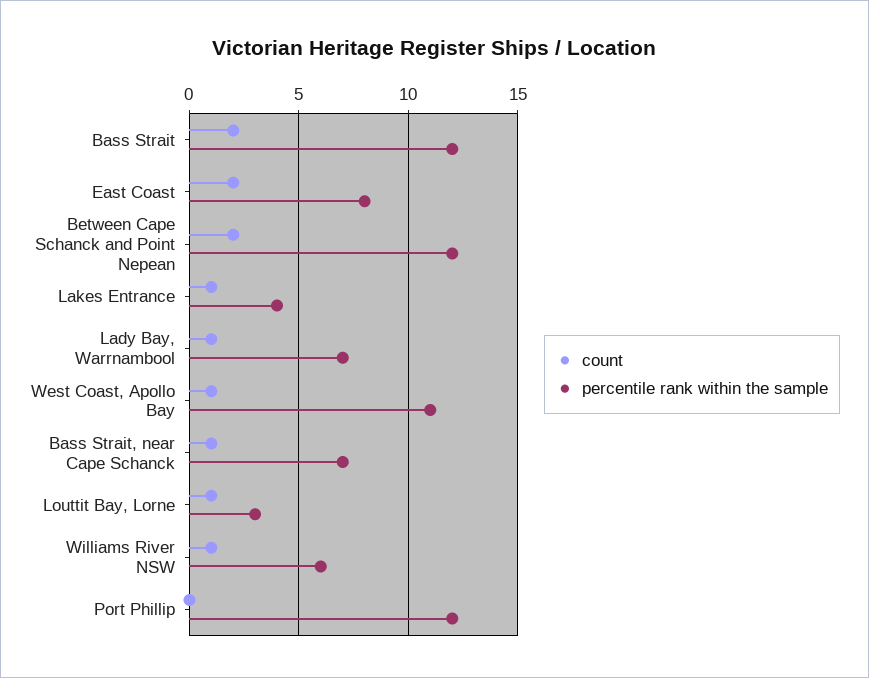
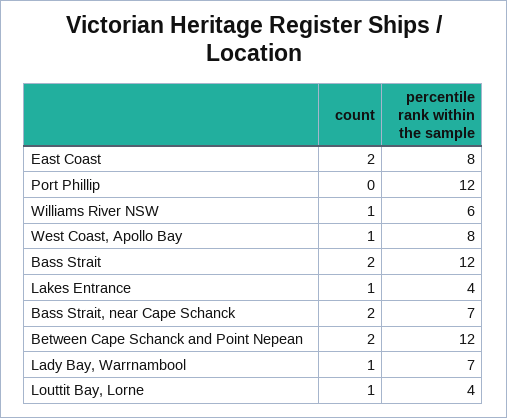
percentile rank within the sample, West Coast, Apollo Bay: 11 -> 8
count, Bass Strait, near Cape Schanck: 1 -> 2
percentile rank within the sample, Louttit Bay, Lorne: 3 -> 4

